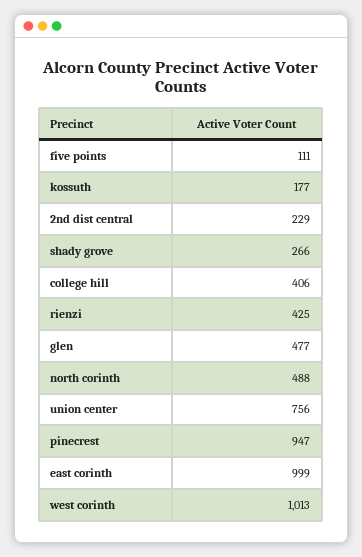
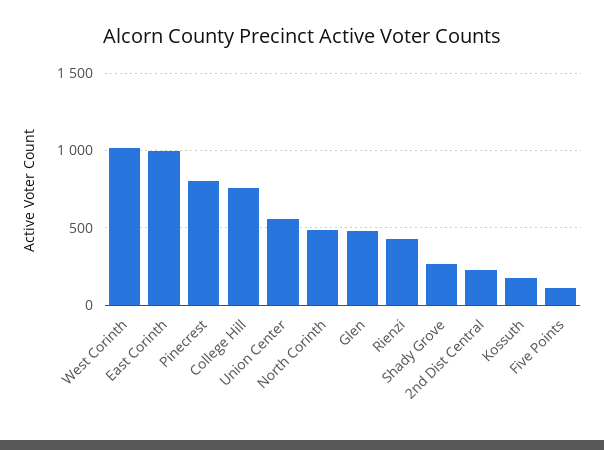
college hill: 406 -> 750
union center: 756 -> 550
pinecrest: 947 -> 800

